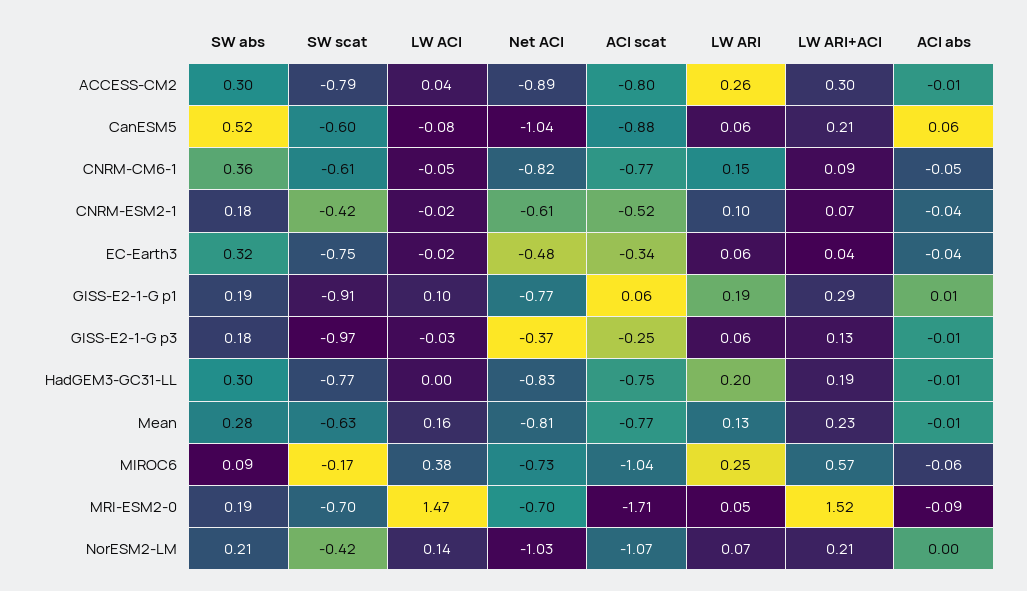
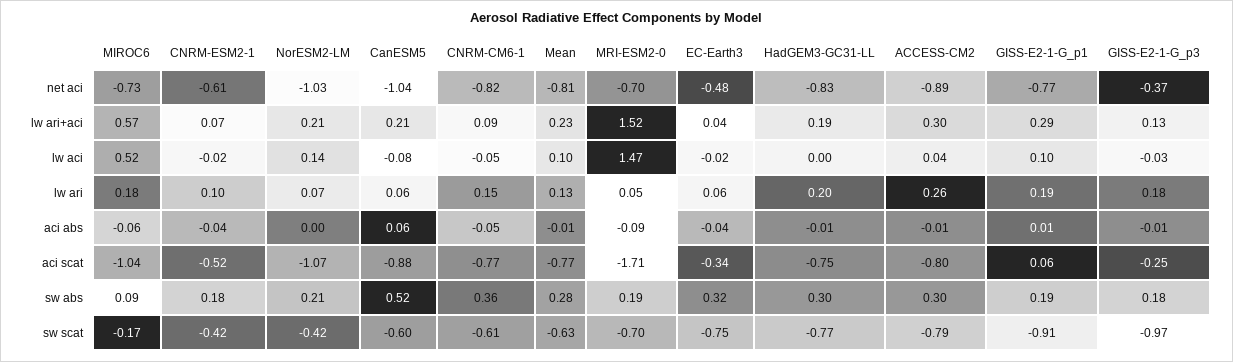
LW ARI, GISS-E2-1-G p3: 0.06 -> 0.18
LW ACI, Mean: 0.16 -> 0.1
LW ACI, MIROC6: 0.38 -> 0.52
LW ARI, MIROC6: 0.25 -> 0.18

